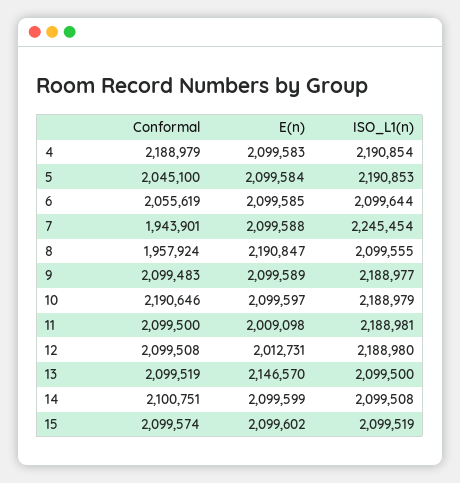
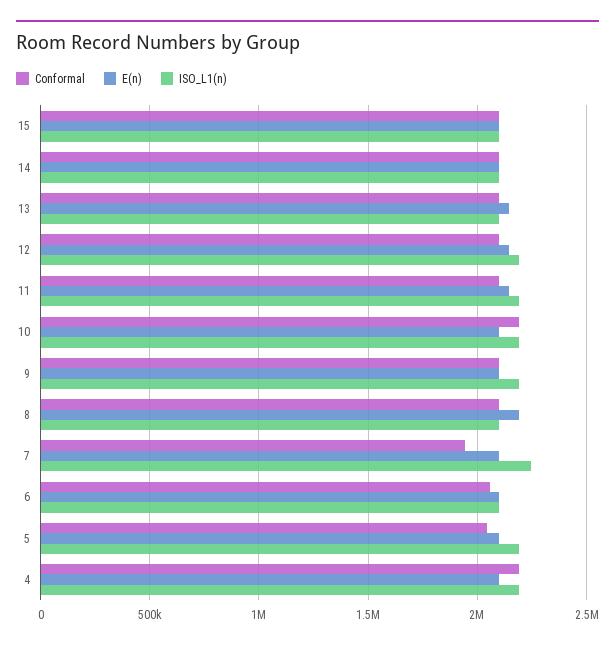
Conformal, 8: 1957924 -> 2100000
E(n), 11: 2009098 -> 2150000
E(n), 12: 2012731 -> 2150000

